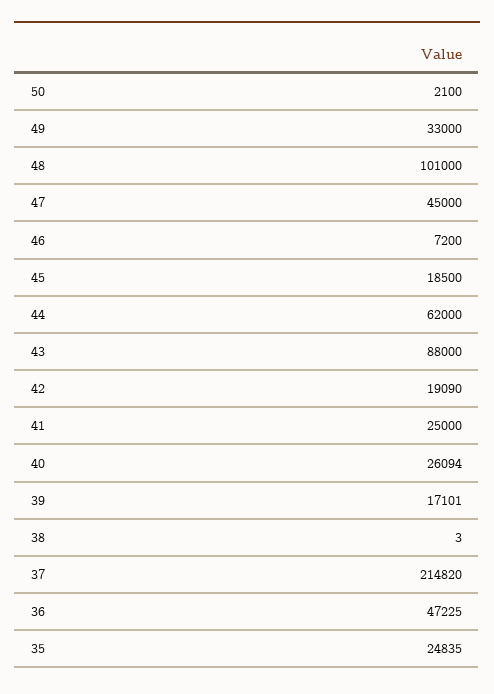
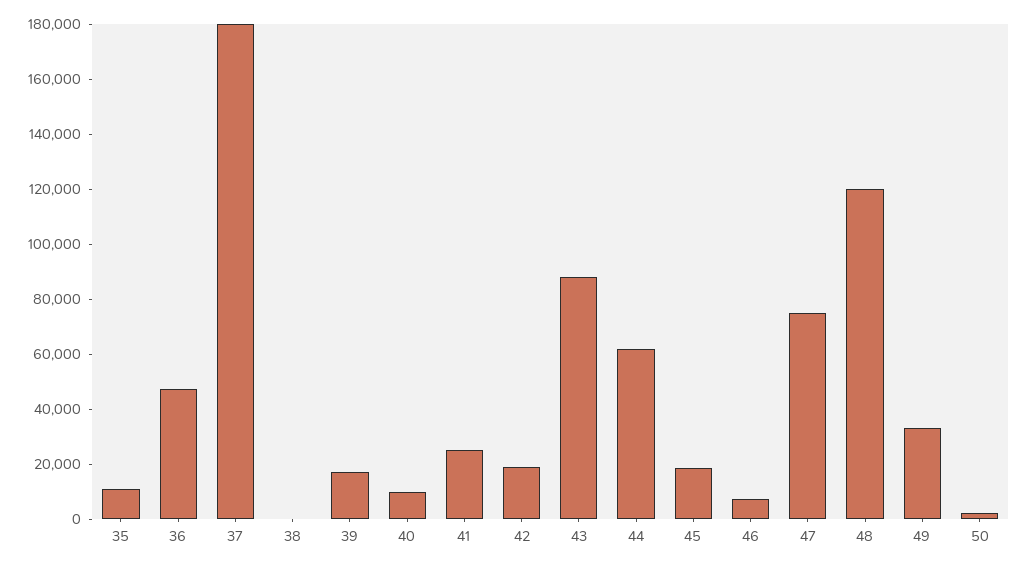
48: 101000 -> 120000
47: 45000 -> 75000
40: 26094 -> 10000
37: 214820 -> 180000
35: 24835 -> 10000

